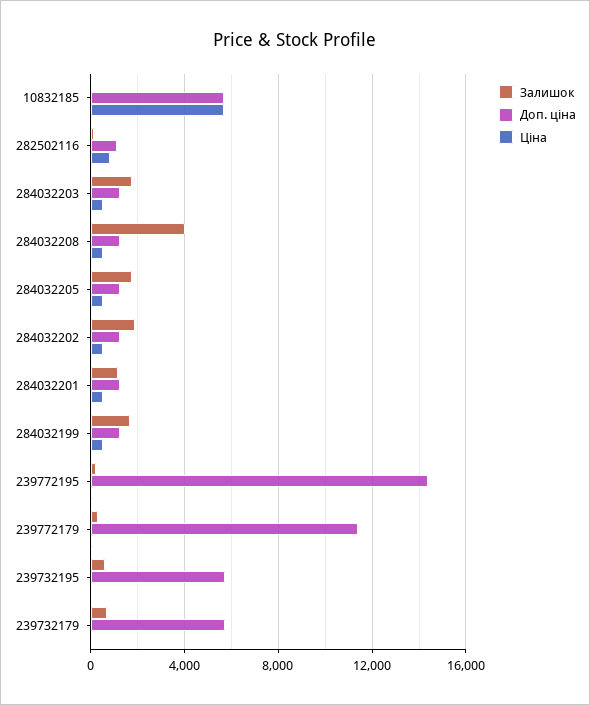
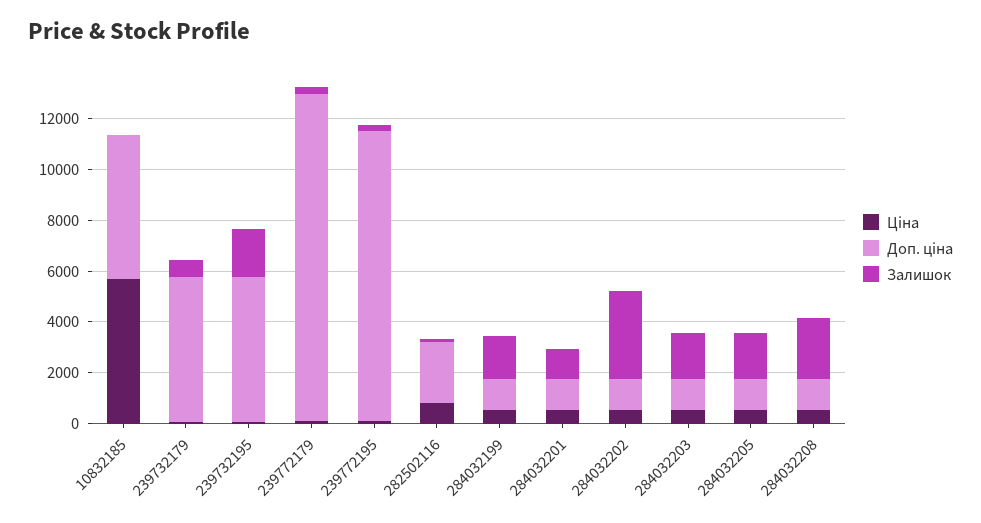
Доп. ціна, 282502116: 1000 -> 2500
Залишок, 284032208: 4000 -> 2500
Залишок, 284032202: 2000 -> 3500
Доп. ціна, 239772195: 14500 -> 11500
Доп. ціна, 239772179: 11500 -> 13000
Залишок, 239732195: 500 -> 2000

